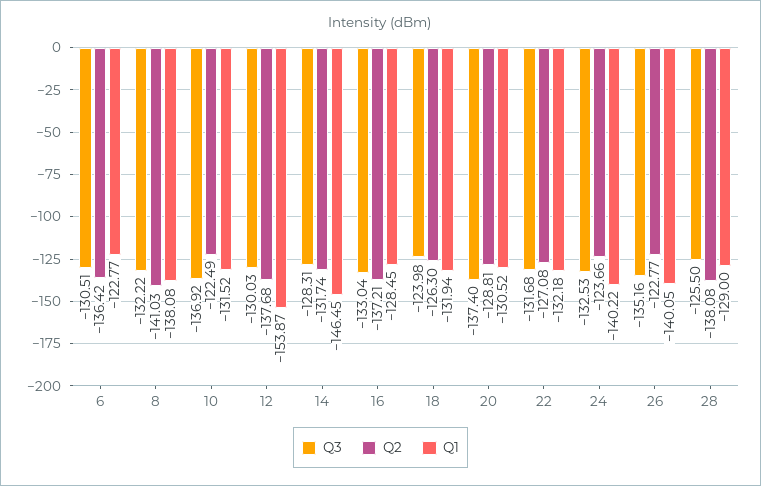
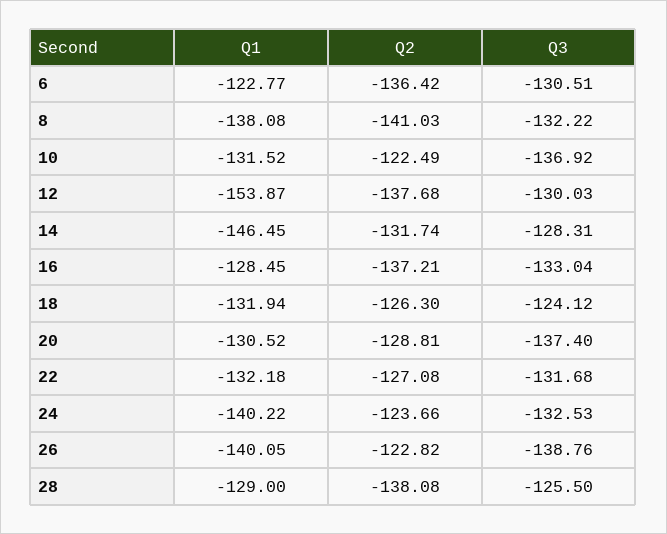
Q3, 18: -123.98 -> -124.12
Q3, 26: -135.16 -> -138.76
Q2, 26: -122.77 -> -122.82

